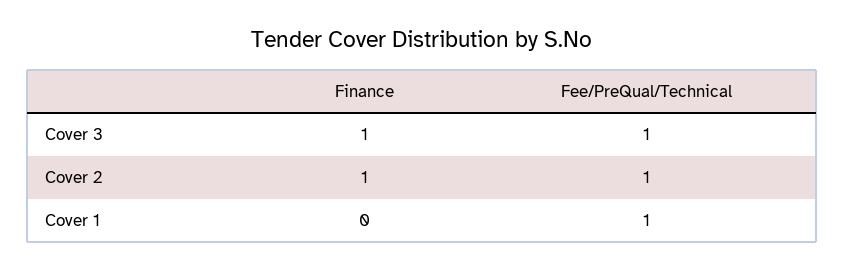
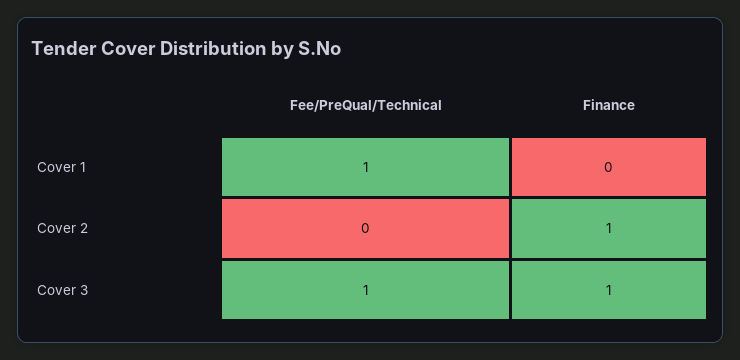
Fee/PreQual/Technical, Cover 2: 1 -> 0

